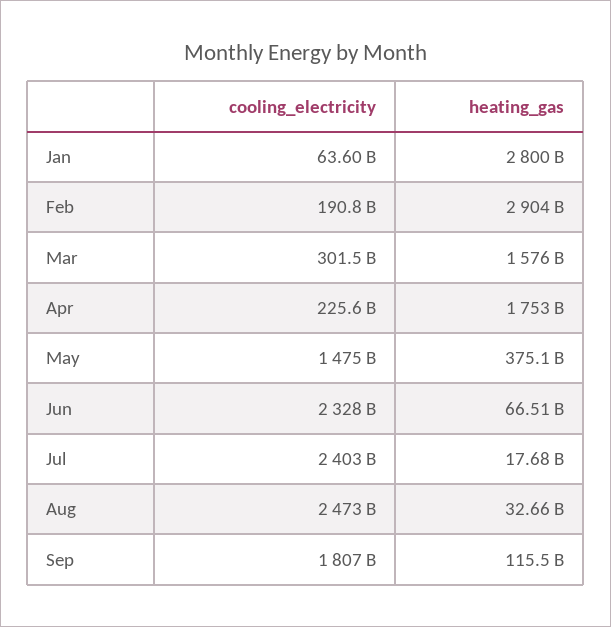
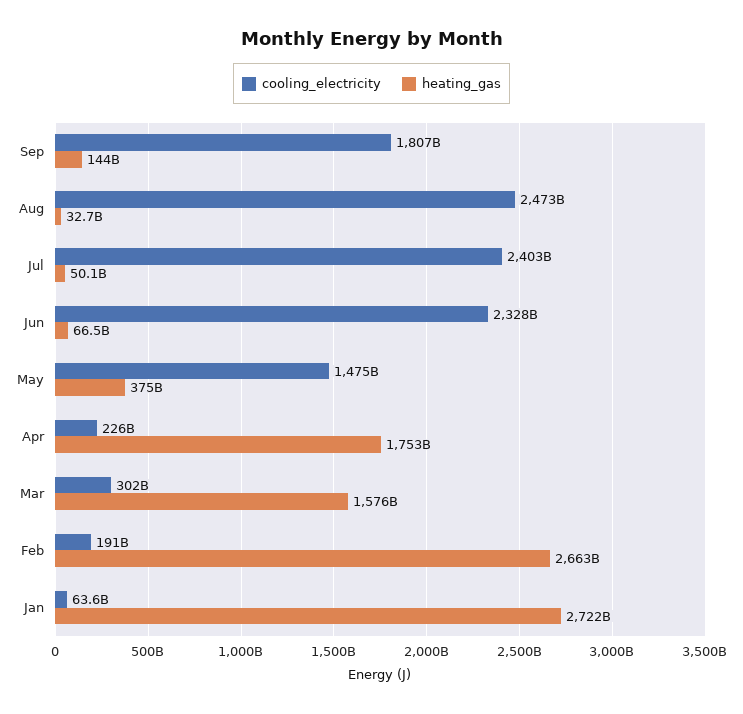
heating_gas, Jan: 2800000000000 -> 2722000000000
heating_gas, Feb: 2904000000000 -> 2663000000000
heating_gas, Jul: 17680000000 -> 50100000000
heating_gas, Sep: 115500000000 -> 144000000000

